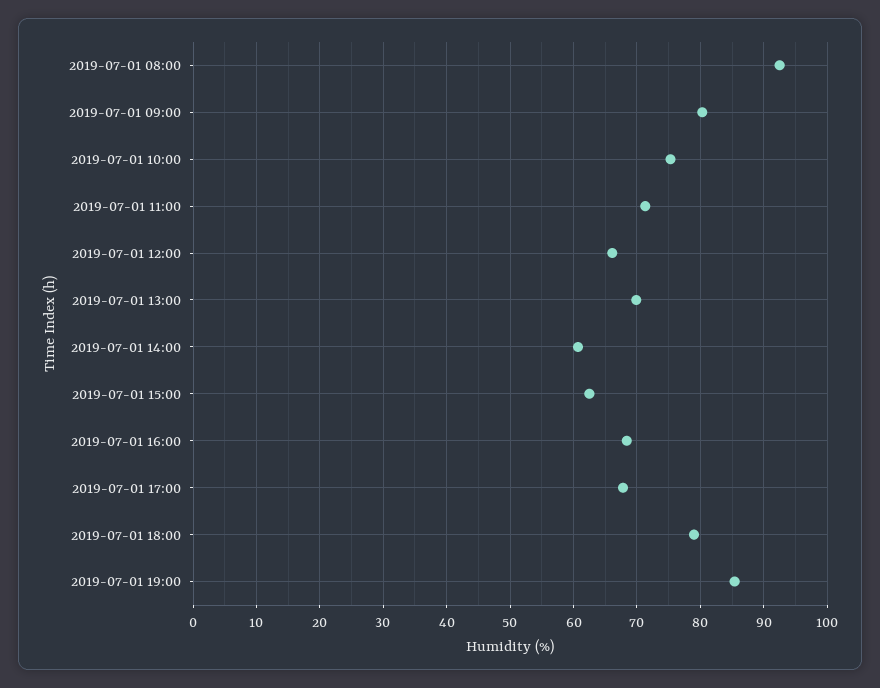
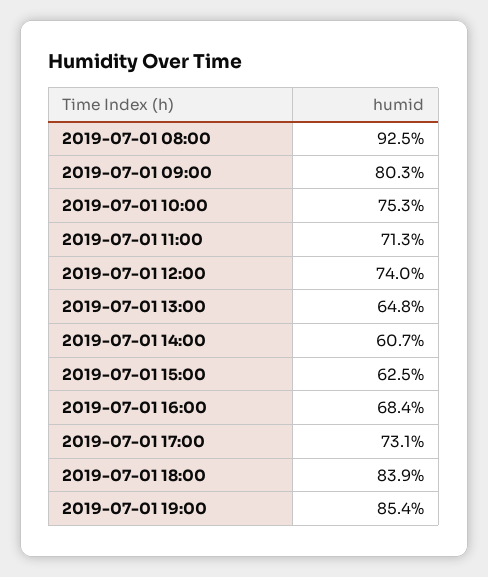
2019-07-01 12:00: 66 -> 74
2019-07-01 13:00: 70 -> 64.8
2019-07-01 17:00: 68 -> 73.1
2019-07-01 18:00: 79 -> 83.9

